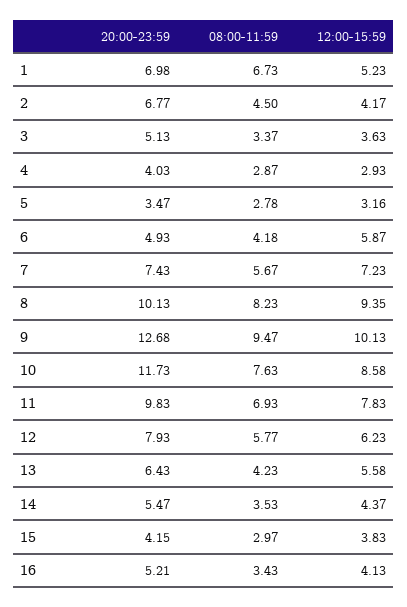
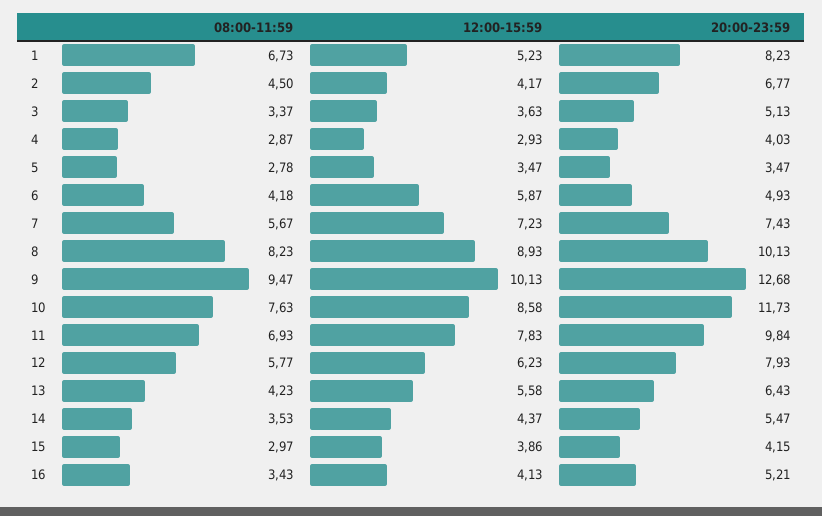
20:00-23:59, 1: 6.98 -> 8.23
12:00-15:59, 5: 3.16 -> 3.47
12:00-15:59, 8: 9.35 -> 8.93
20:00-23:59, 11: 9.83 -> 9.84
12:00-15:59, 15: 3.83 -> 3.86

